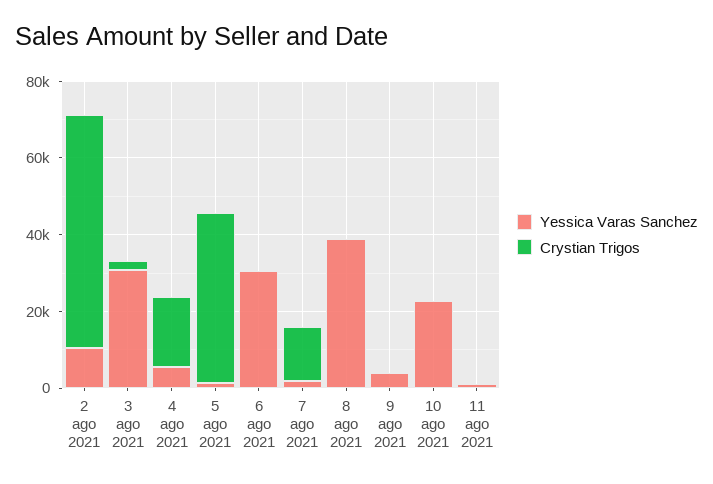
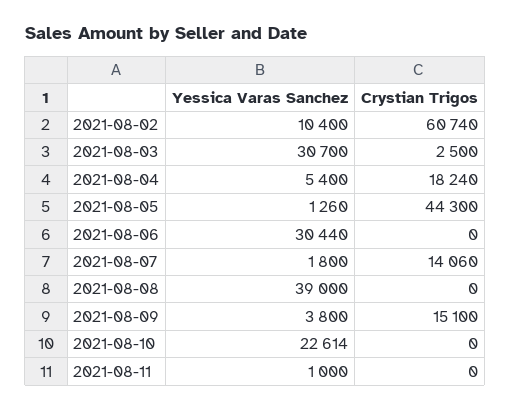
Crystian Trigos, 9 ago 2021: 0 -> 15100

